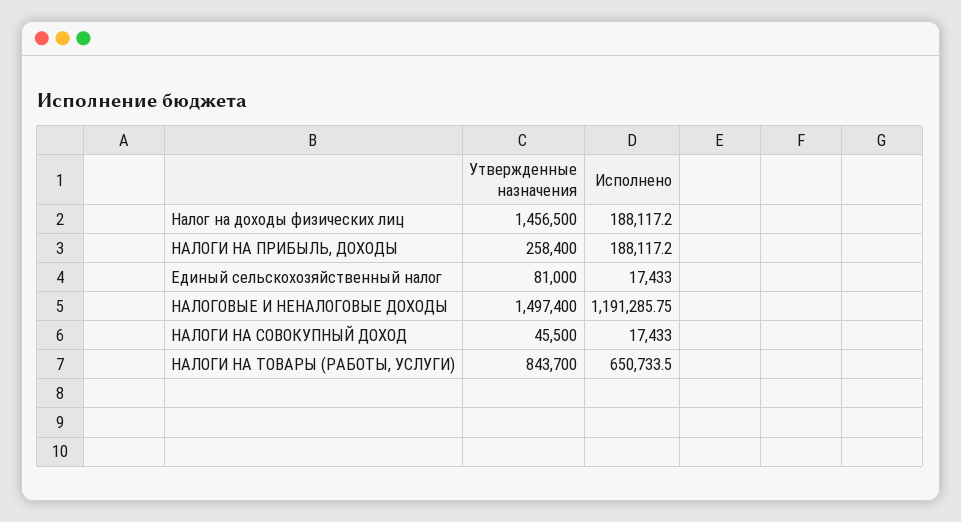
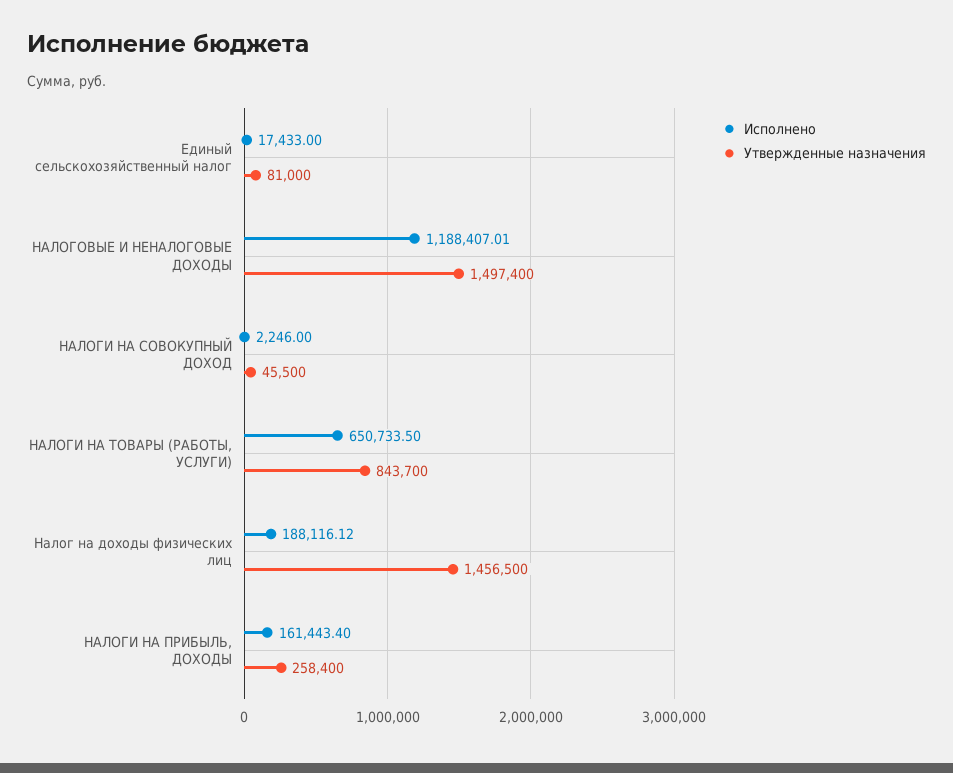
Исполнено, Налог на доходы физических лиц: 188117.2 -> 188116.12
Исполнено, НАЛОГИ НА ПРИБЫЛЬ, ДОХОДЫ: 188117.2 -> 161443.4
Исполнено, НАЛОГОВЫЕ И НЕНАЛОГОВЫЕ ДОХОДЫ: 1191285.75 -> 1188407.01
Исполнено, НАЛОГИ НА СОВОКУПНЫЙ ДОХОД: 17433 -> 2246

